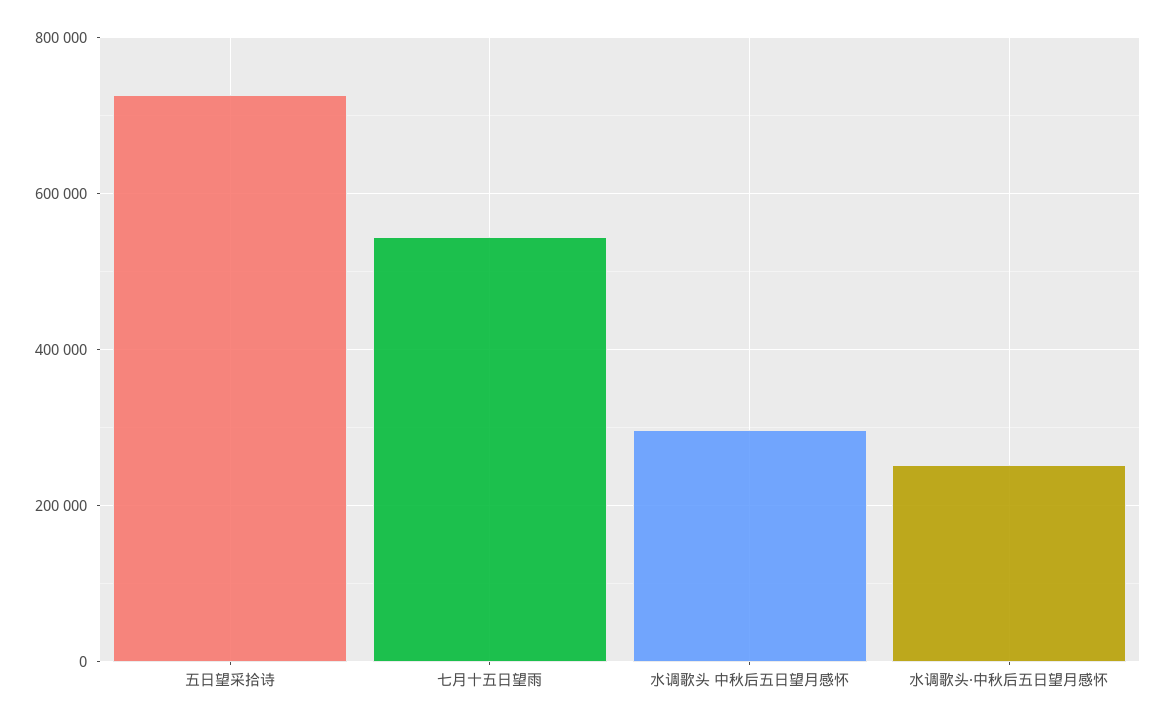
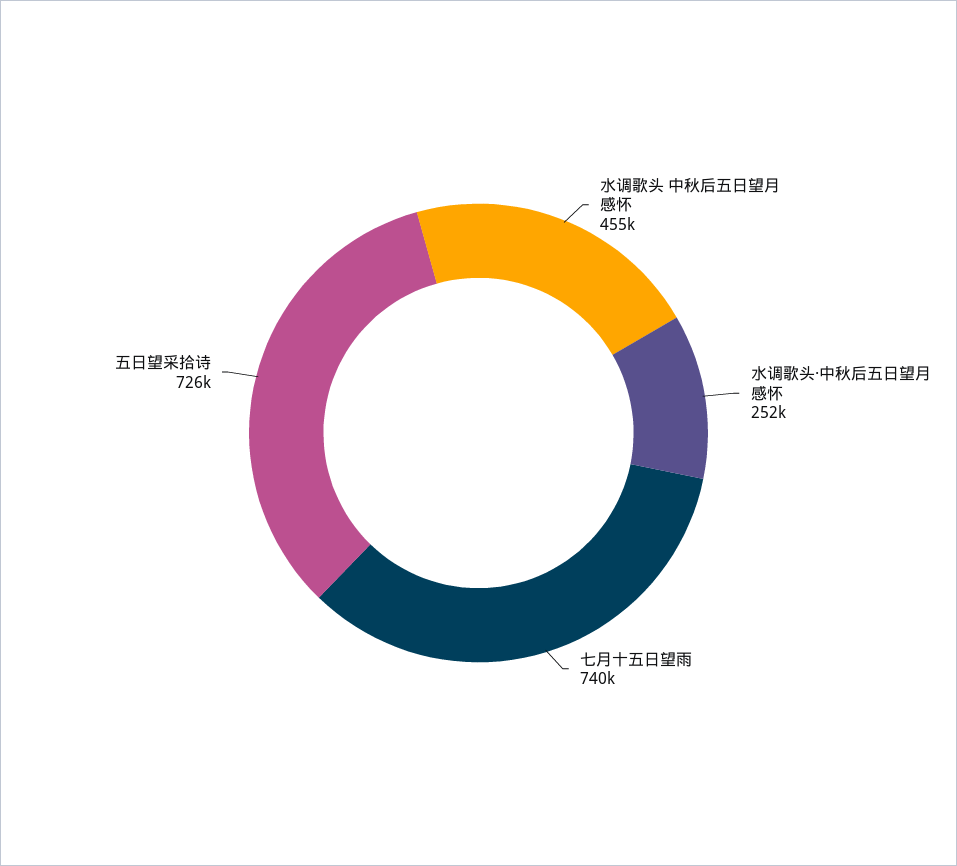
七月十五日望雨: 540000 -> 740000
水调歌头 中秋后五日望月感怀: 300000 -> 455000

